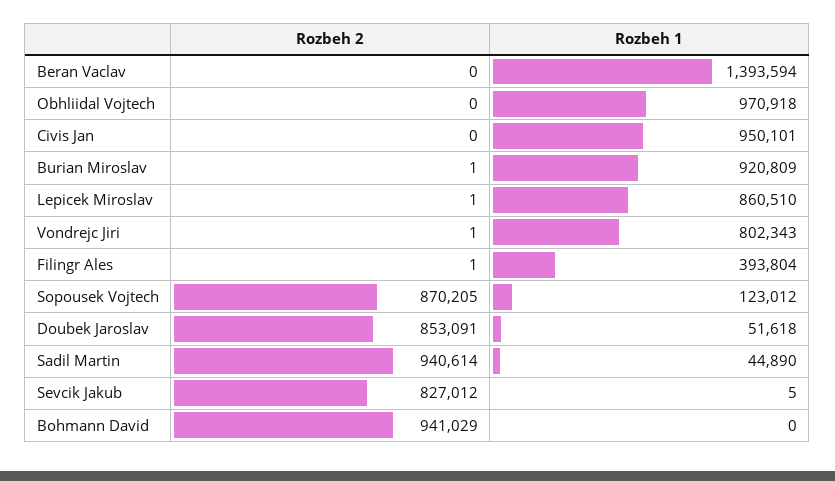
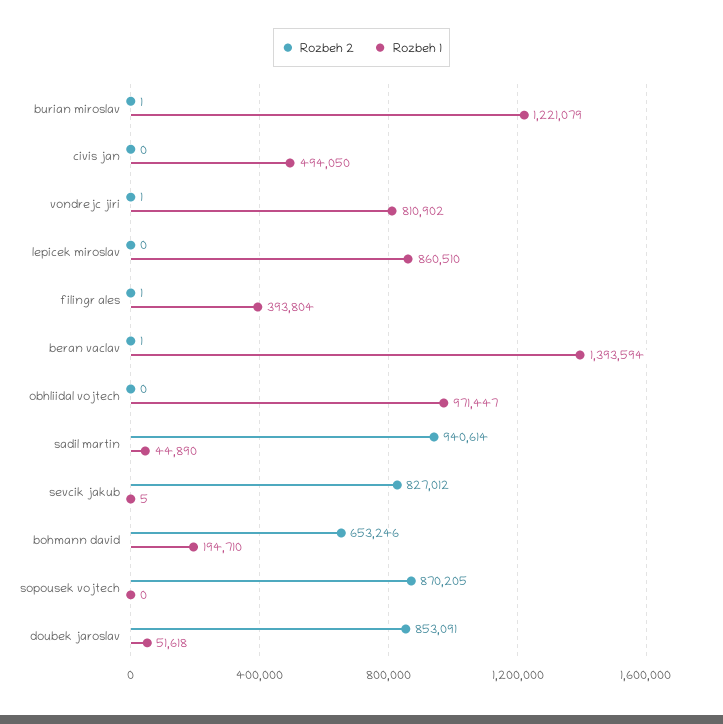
Rozbeh 2, Beran Vaclav: 0 -> 1
Rozbeh 1, Obhliidal Vojtech: 970918 -> 971447
Rozbeh 1, Civis Jan: 950101 -> 494050
Rozbeh 1, Burian Miroslav: 920809 -> 1221079
Rozbeh 2, Lepicek Miroslav: 1 -> 0
Rozbeh 1, Vondrejc Jiri: 802343 -> 810902
Rozbeh 1, Sopousek Vojtech: 123012 -> 0
Rozbeh 2, Bohmann David: 941029 -> 653246
Rozbeh 1, Bohmann David: 0 -> 194710

